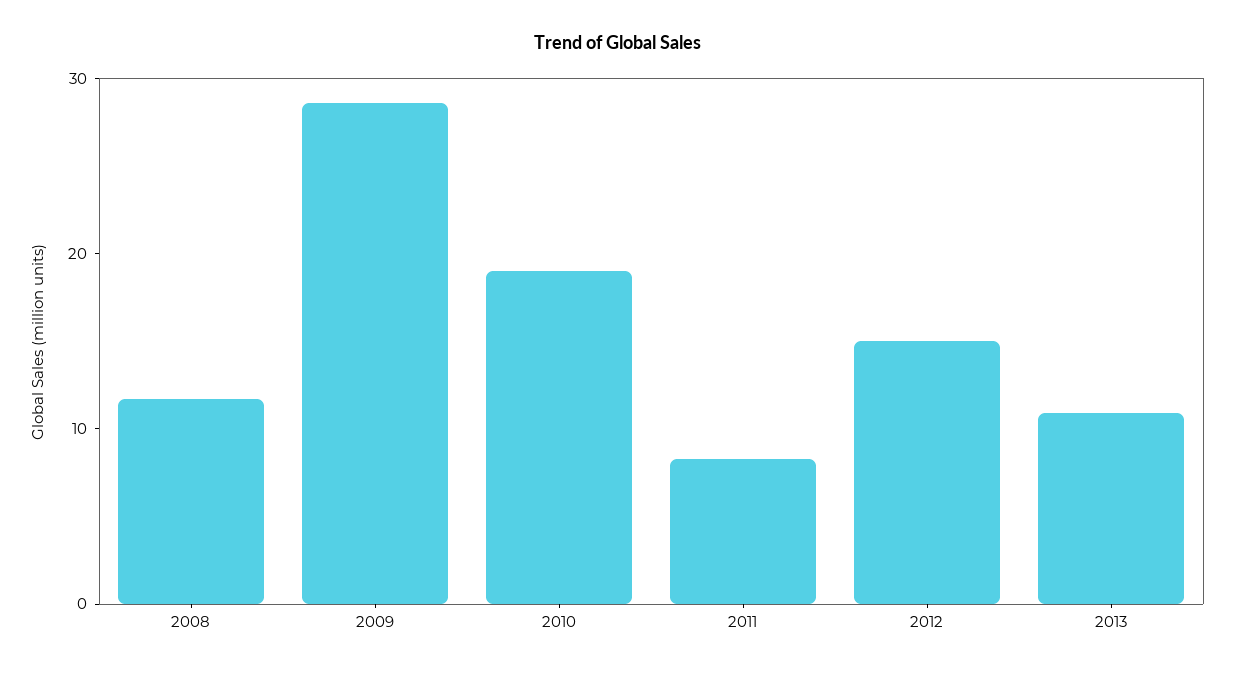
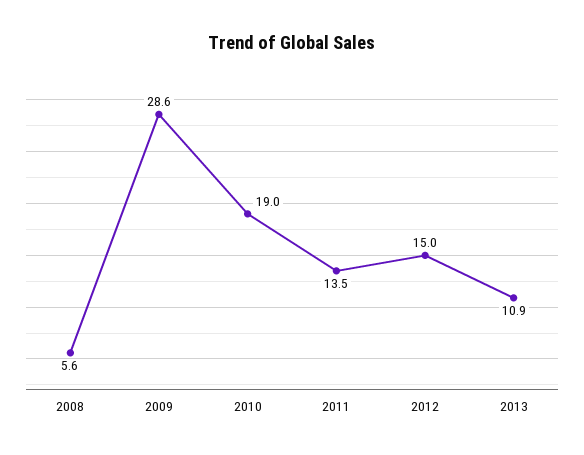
2008: 12 -> 5.6
2011: 8 -> 13.5

